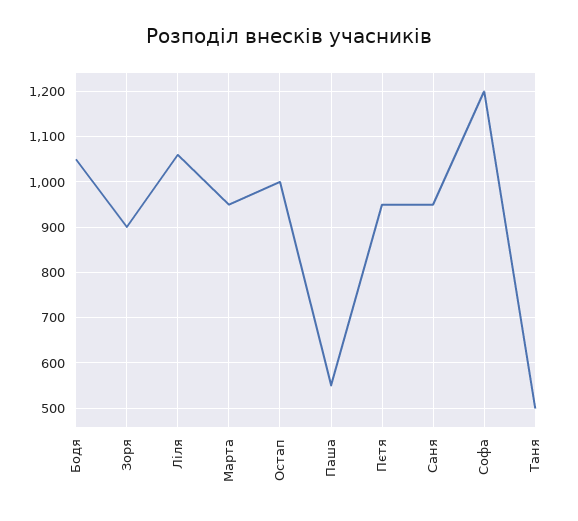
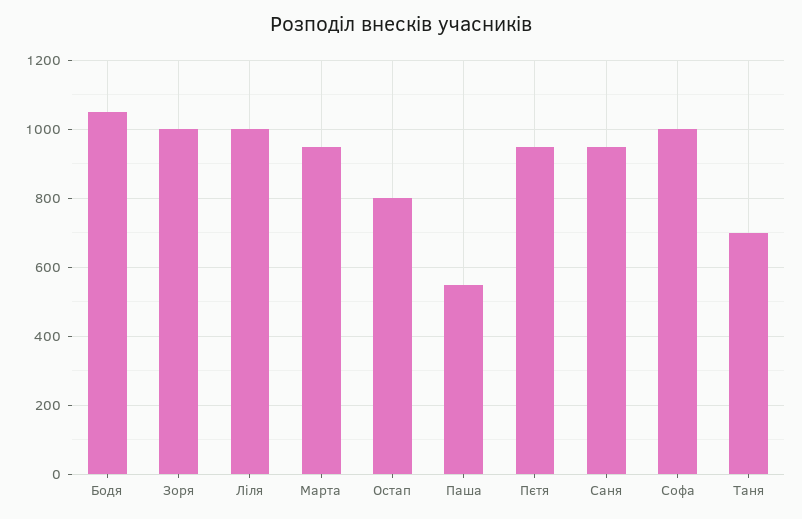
Зоря: 900 -> 1000
Ліля: 1060 -> 1000
Остап: 1000 -> 800
Софа: 1200 -> 1000
Таня: 500 -> 700

